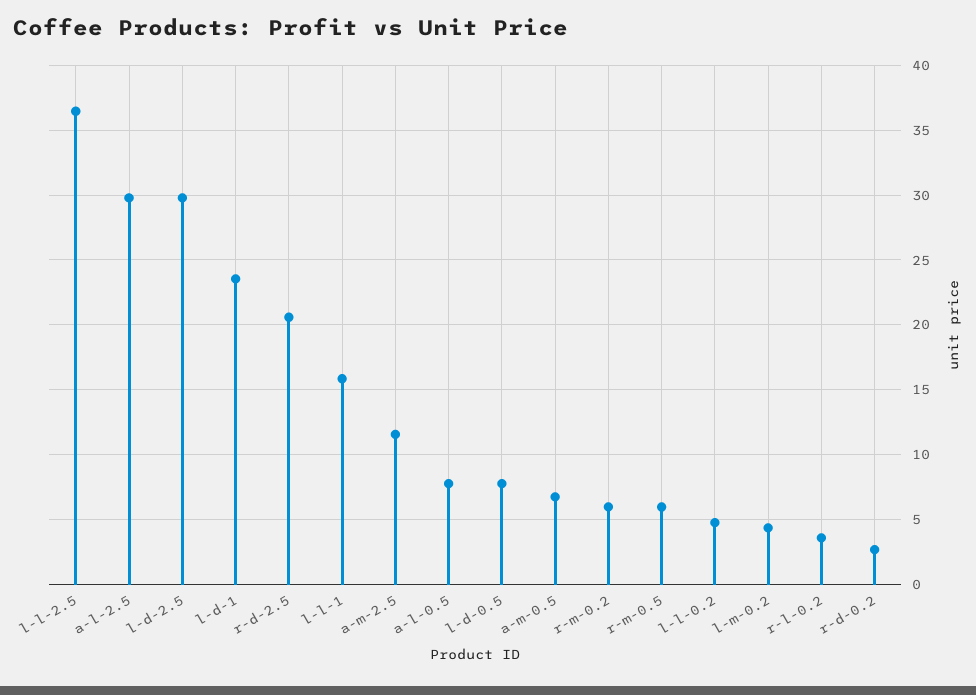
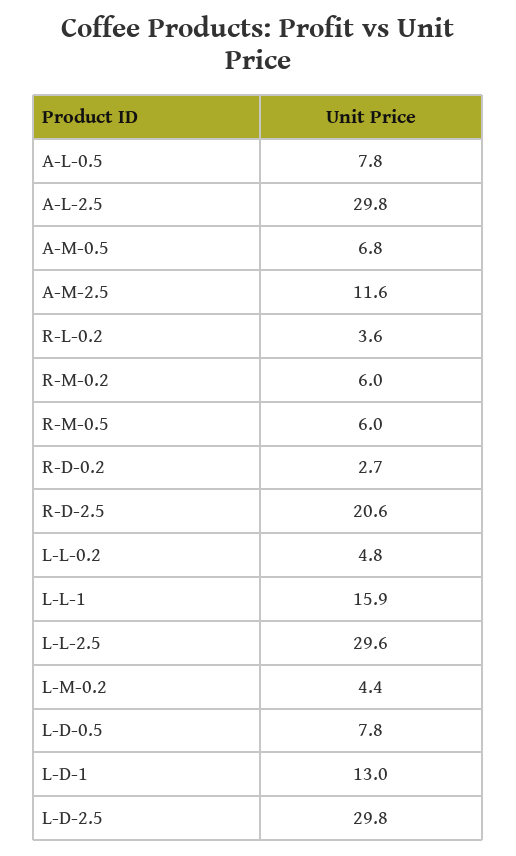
l-l-2.5: 36.5 -> 29.6
l-d-1: 23.5 -> 13

